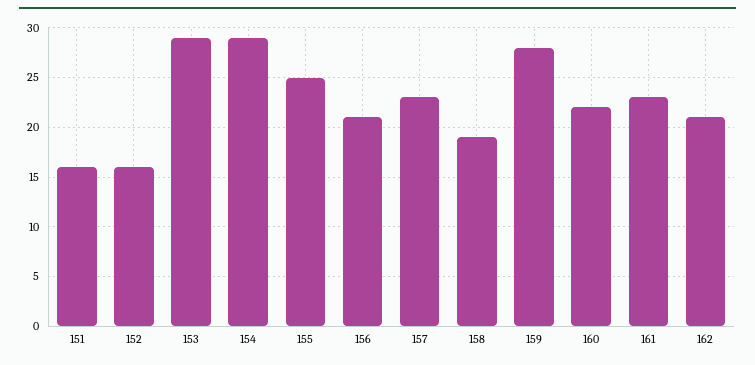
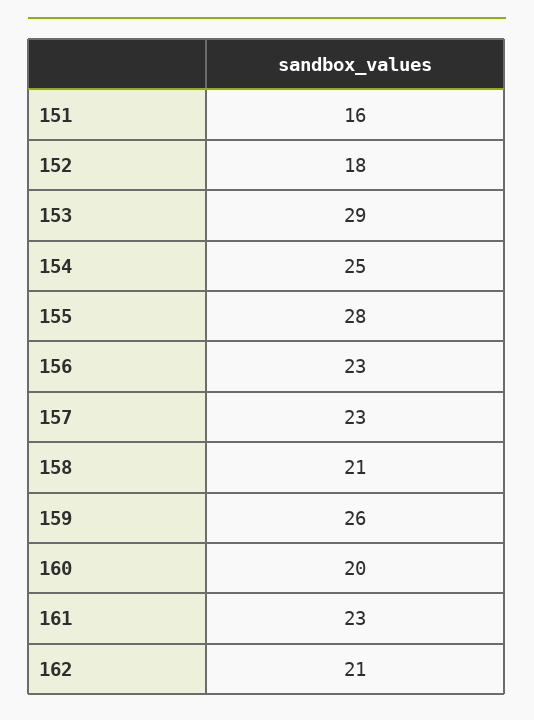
152: 16 -> 18
154: 29 -> 25
155: 25 -> 28
156: 21 -> 23
158: 19 -> 21
159: 28 -> 26
160: 22 -> 20

